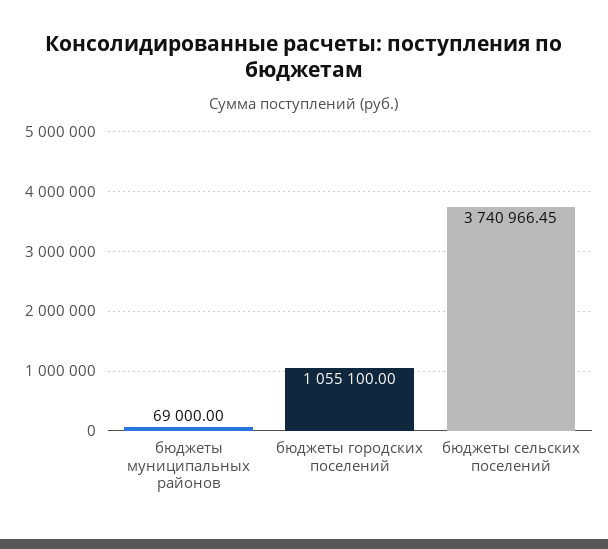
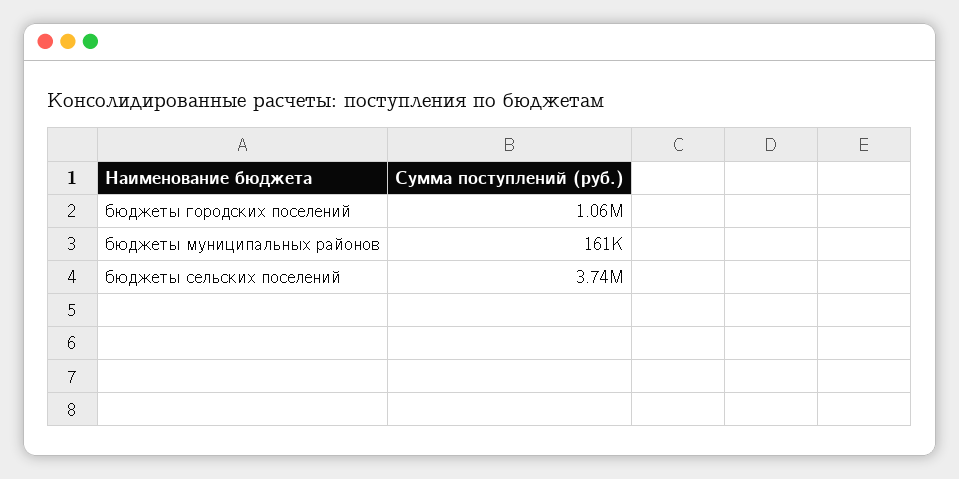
бюджеты муниципальных районов: 69000 -> 161000

